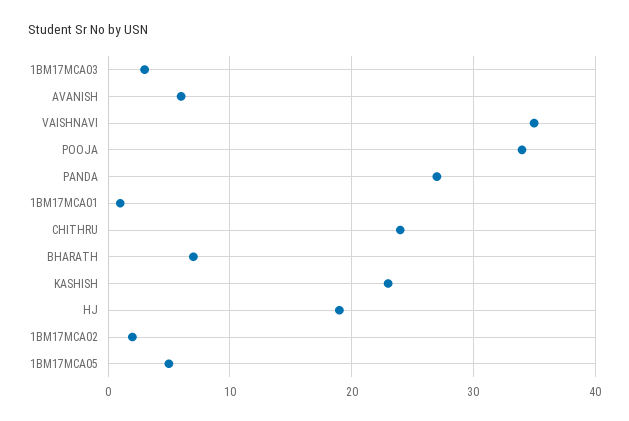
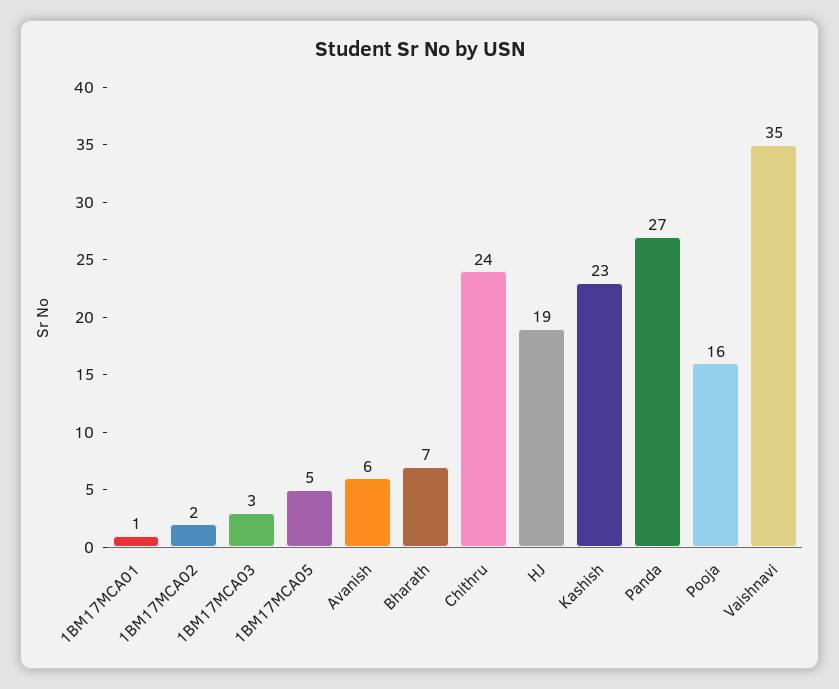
POOJA: 34 -> 16

